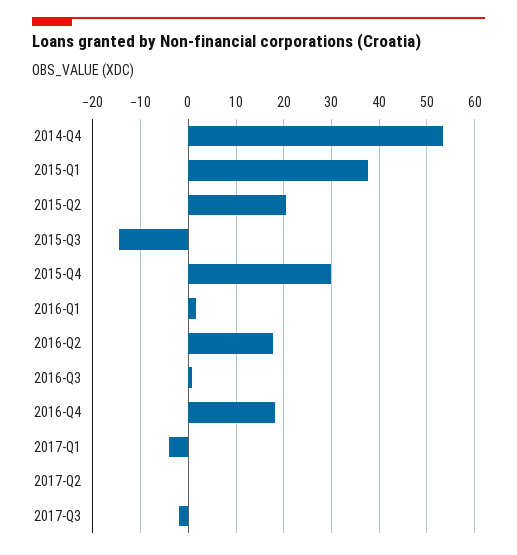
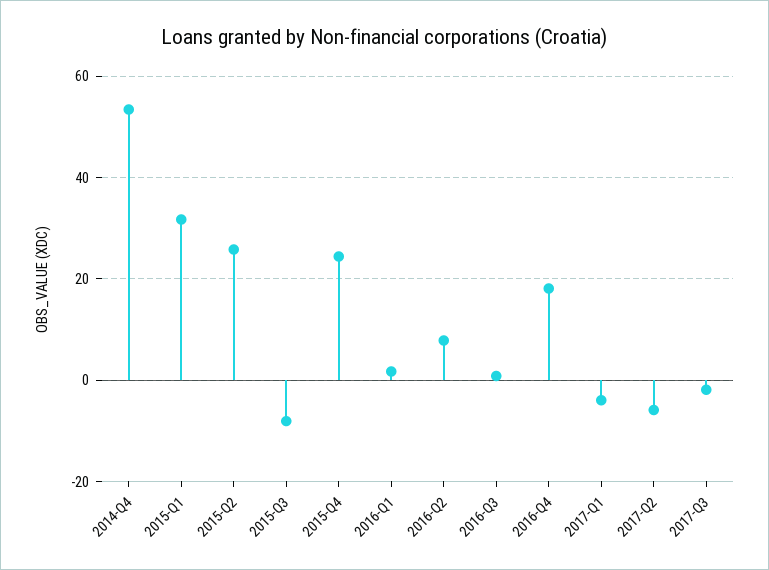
2015-Q1: 38 -> 32
2015-Q2: 20 -> 26
2015-Q3: -14 -> -8
2015-Q4: 30 -> 24
2016-Q2: 18 -> 8
2017-Q2: 0 -> -6

